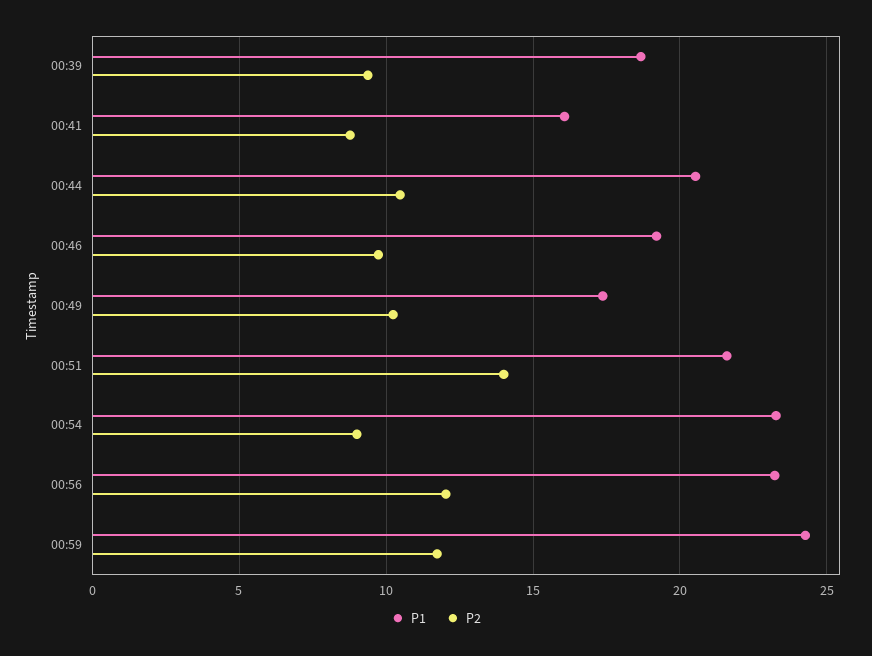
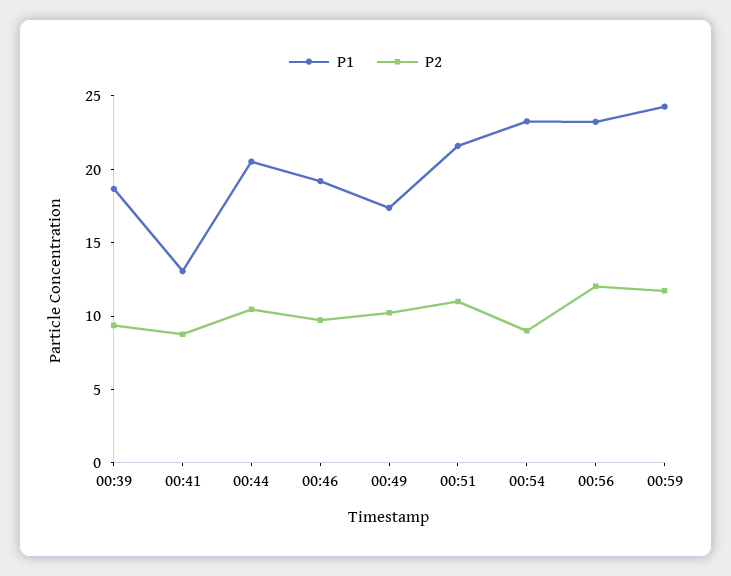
P1, 00:41: 16 -> 13
P2, 00:51: 14 -> 11

